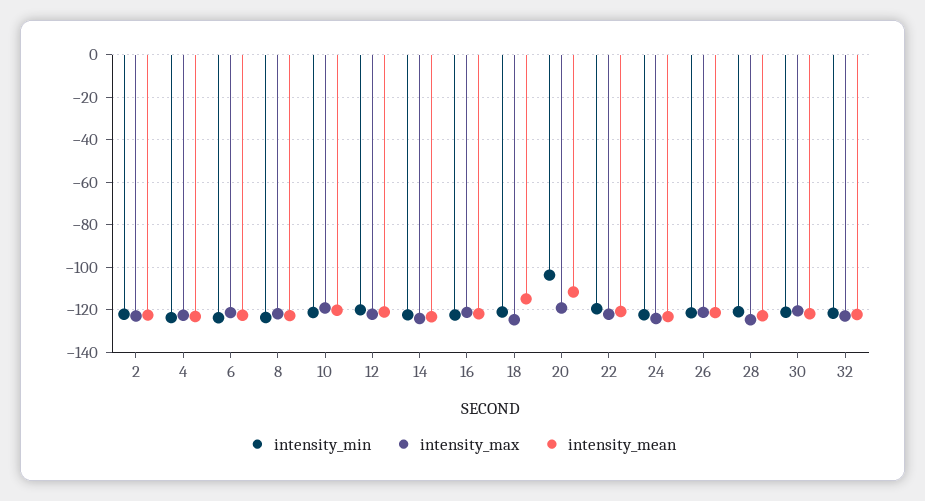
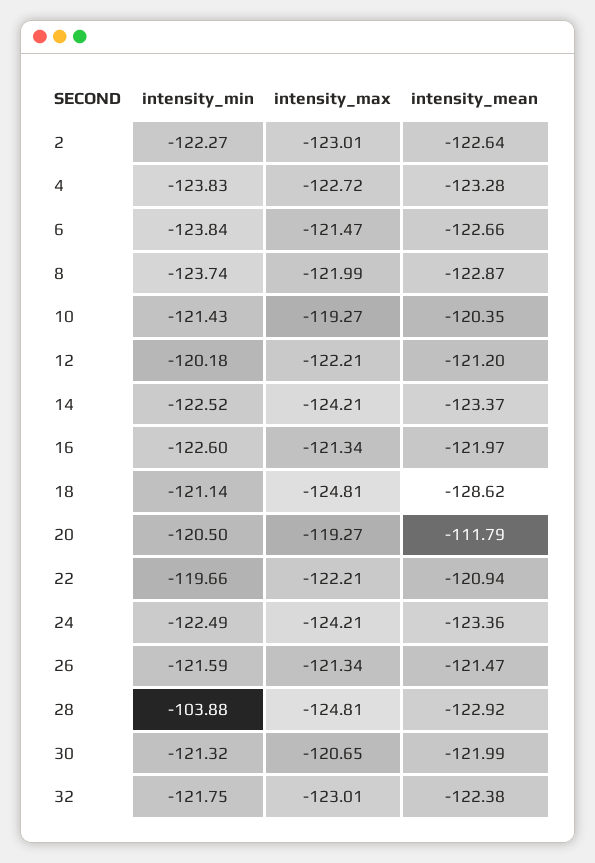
intensity_mean, 18: -115 -> -128.62
intensity_min, 20: -105 -> -120.5
intensity_min, 28: -120 -> -103.88

